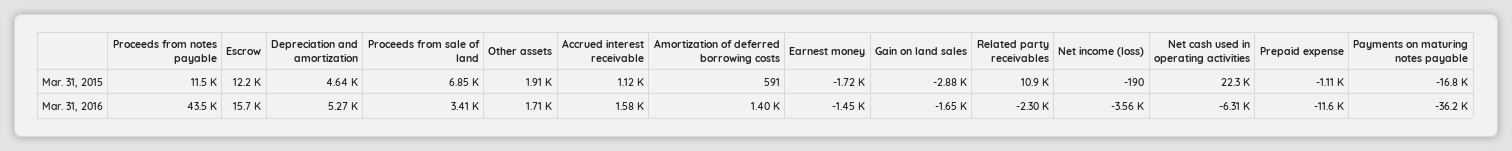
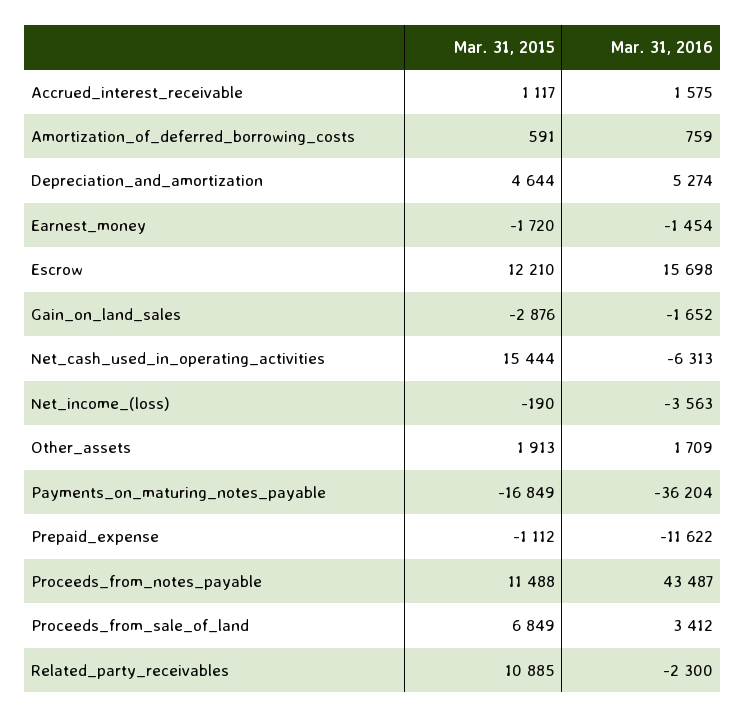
Net cash used in operating activities, Mar. 31, 2015: 22300 -> 15444
Amortization of deferred borrowing costs, Mar. 31, 2016: 1400 -> 759

